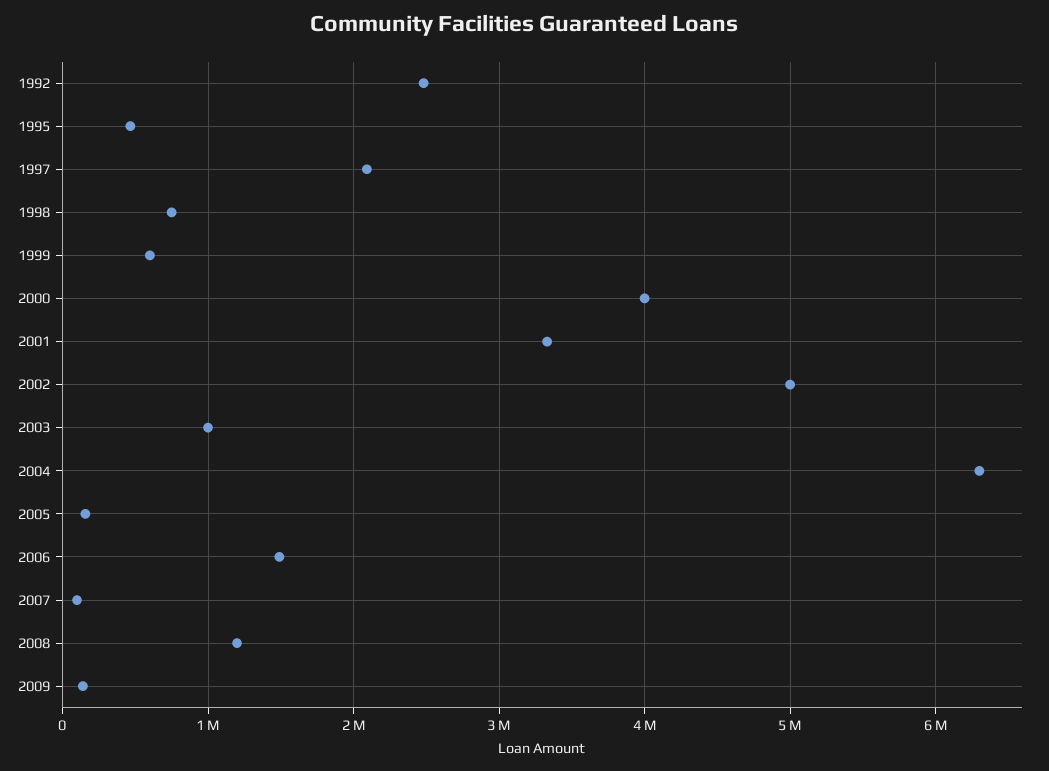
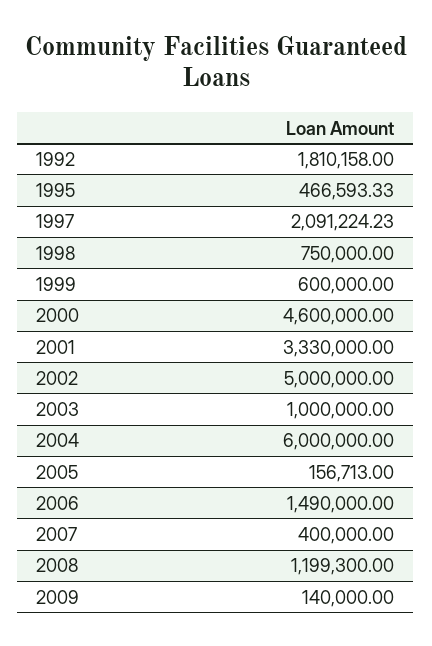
1992: 2500000 -> 1810158
2000: 4000000 -> 4600000
2004: 6300000 -> 6000000
2007: 100000 -> 400000

